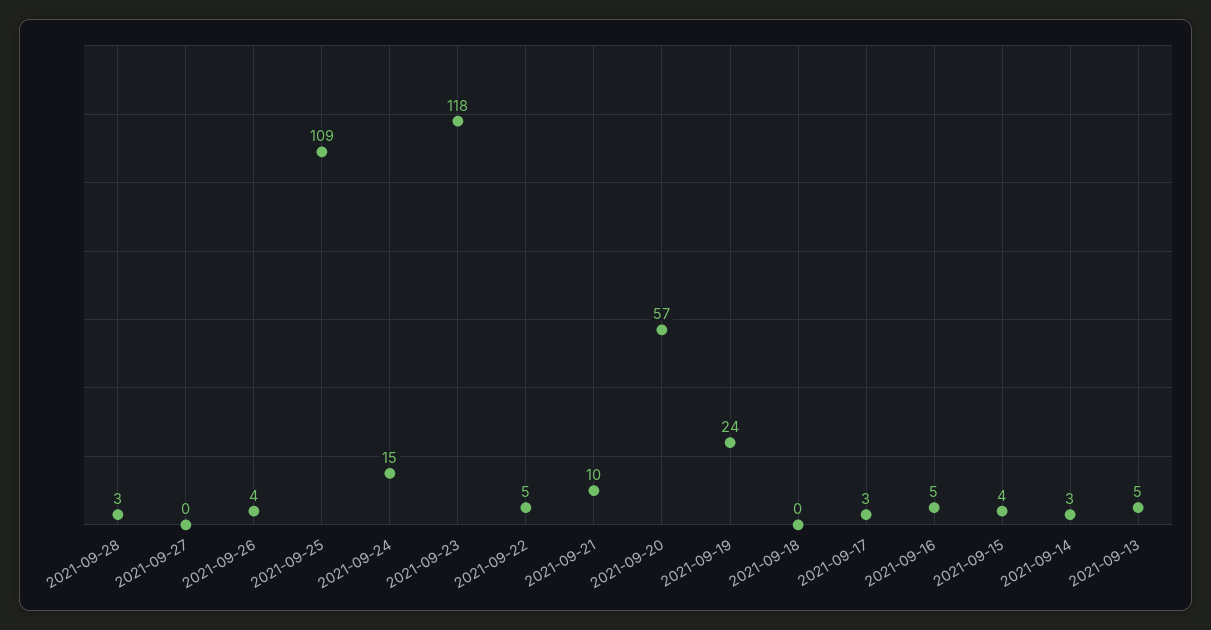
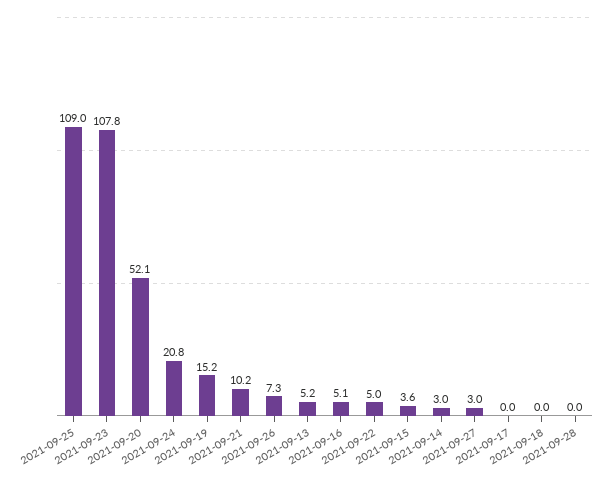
2021-09-28: 3 -> 0
2021-09-27: 0 -> 3
2021-09-26: 4 -> 7.3
2021-09-24: 15 -> 20.8
2021-09-23: 118 -> 107.8
2021-09-20: 57 -> 52.1
2021-09-19: 24 -> 15.2
2021-09-17: 3 -> 0

